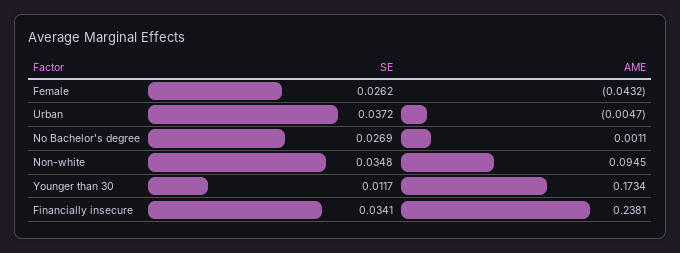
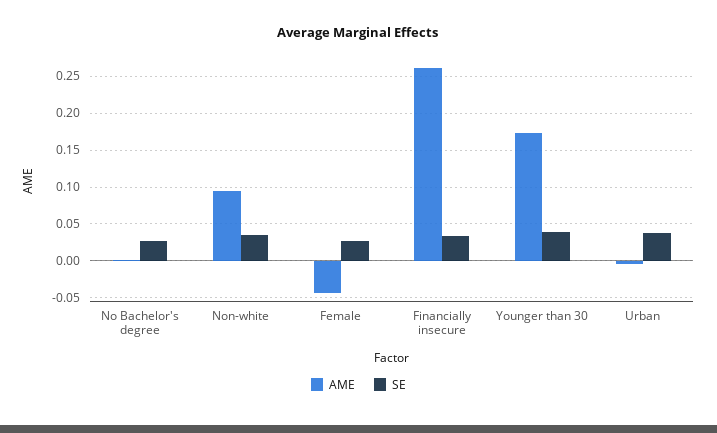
SE, Younger than 30: 0.0117 -> 0.04
AME, Financially insecure: 0.2381 -> 0.26

